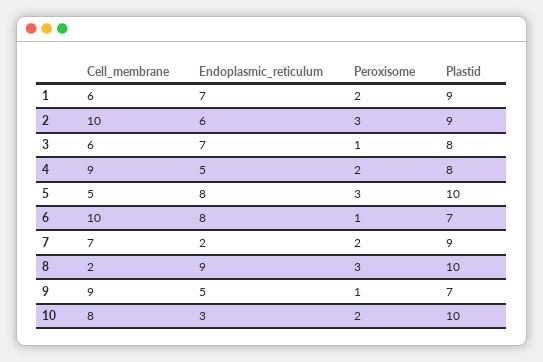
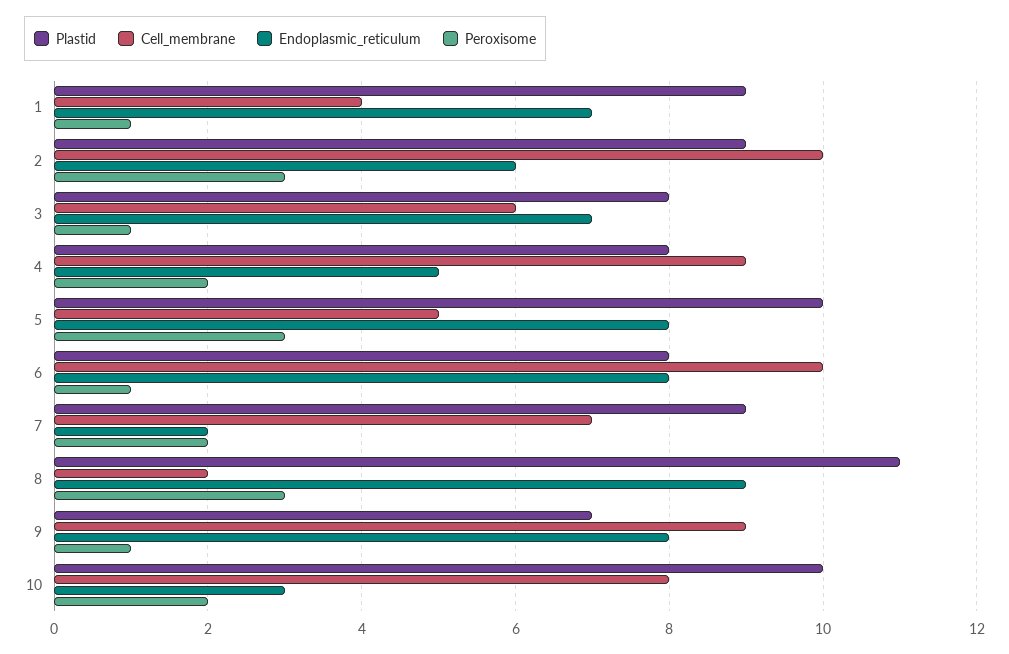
Cell_membrane, 1: 6 -> 4
Peroxisome, 1: 2 -> 1
Plastid, 6: 7 -> 8
Plastid, 8: 10 -> 11
Endoplasmic_reticulum, 9: 5 -> 8

